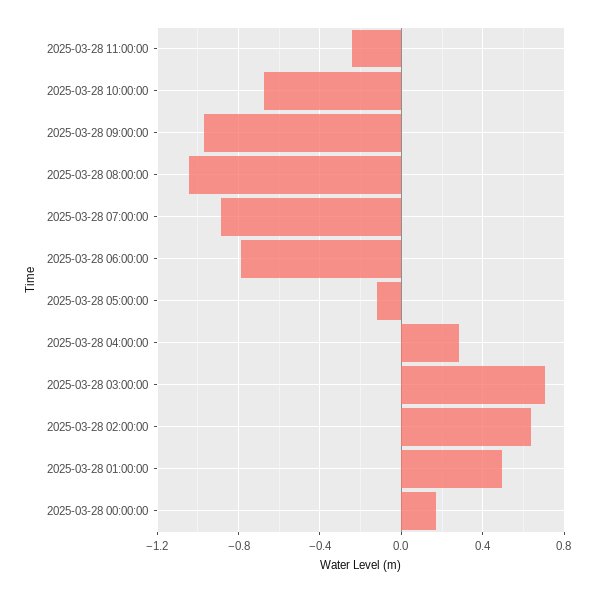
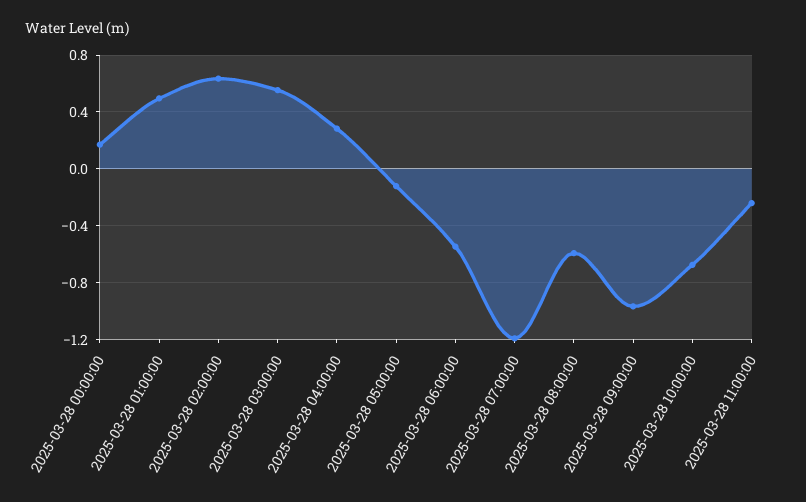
2025-03-28 08:00:00: -1.05 -> -0.6
2025-03-28 07:00:00: -0.9 -> -1.2
2025-03-28 06:00:00: -0.8 -> -0.55
2025-03-28 03:00:00: 0.7 -> 0.55

